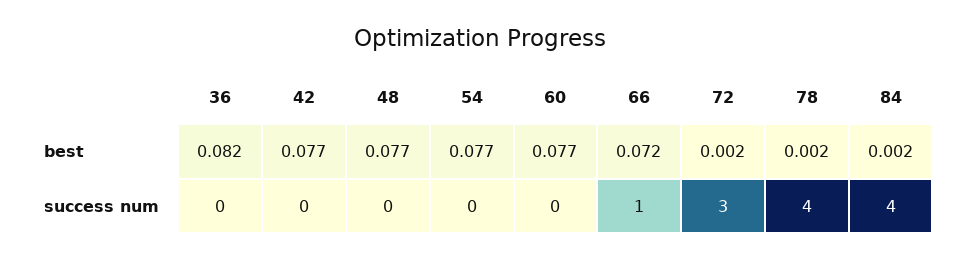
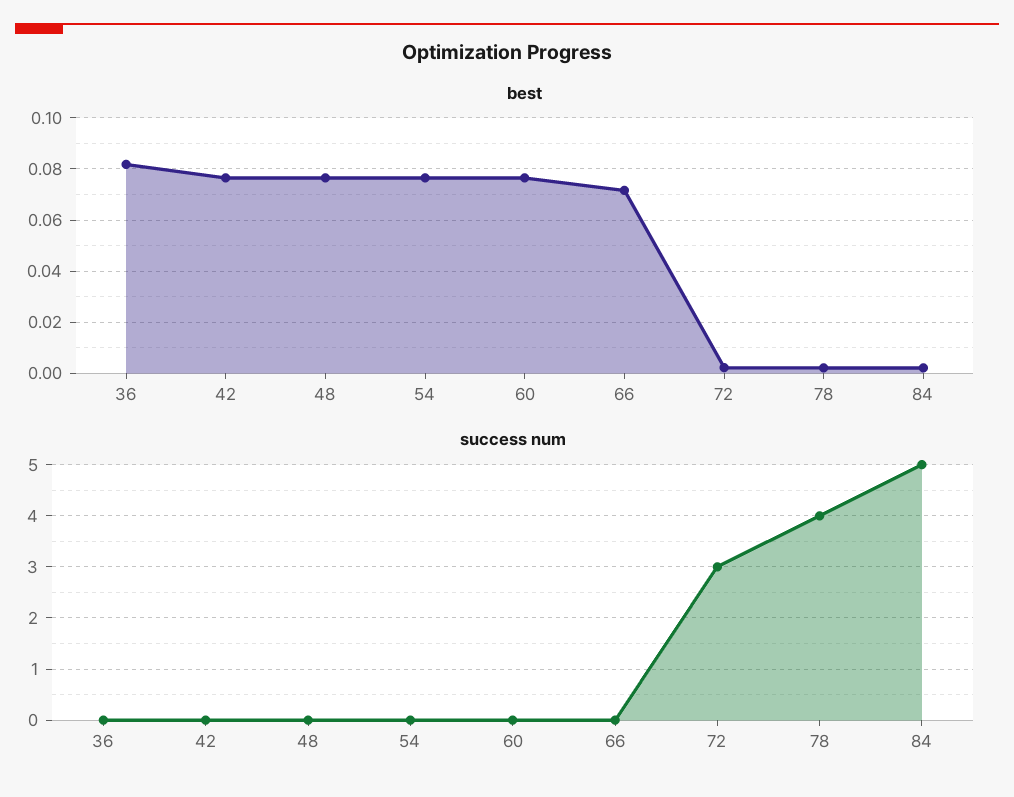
success num, 66: 1 -> 0
success num, 84: 4 -> 5

